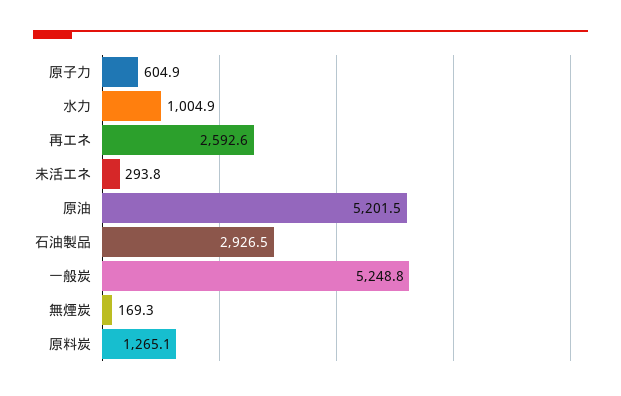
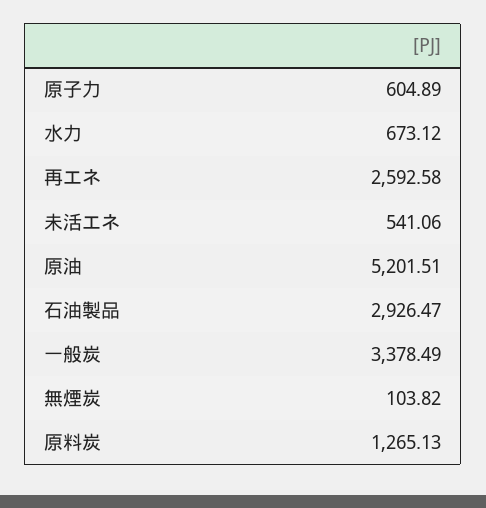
水力: 1004.9 -> 673.12
未活エネ: 293.8 -> 541.06
一般炭: 5248.8 -> 3378.49
無煙炭: 169.3 -> 103.82

